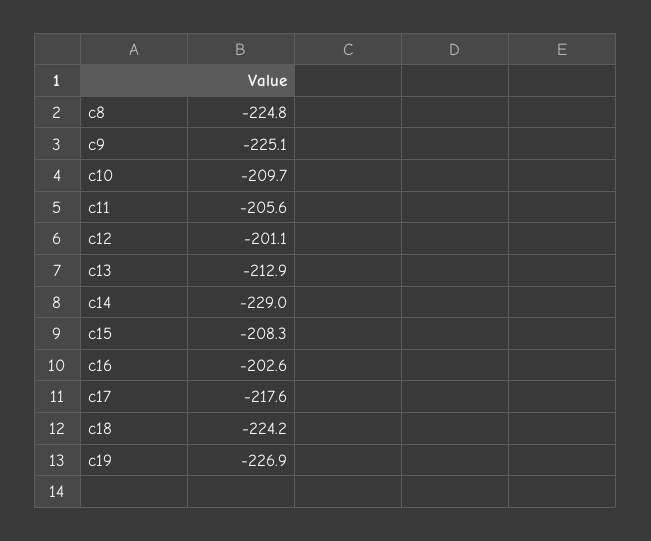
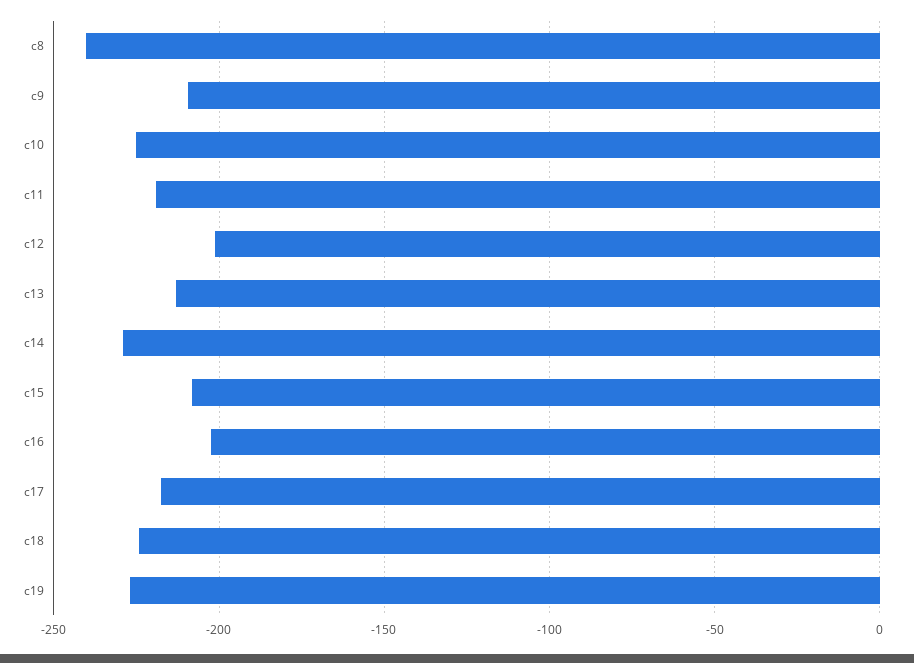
c8: -224.8 -> -240
c9: -225.1 -> -210
c10: -209.7 -> -225
c11: -205.6 -> -220

